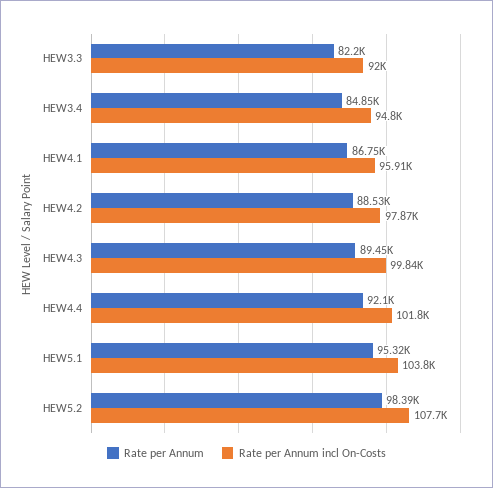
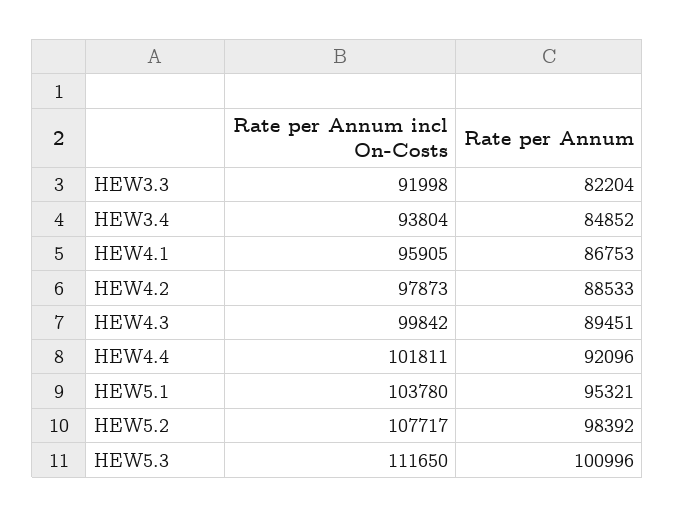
Rate per Annum incl On-Costs, HEW3.4: 94800 -> 93804
Rate per Annum incl On-Costs, HEW5.3: none -> 111650
Rate per Annum, HEW5.3: none -> 100996

